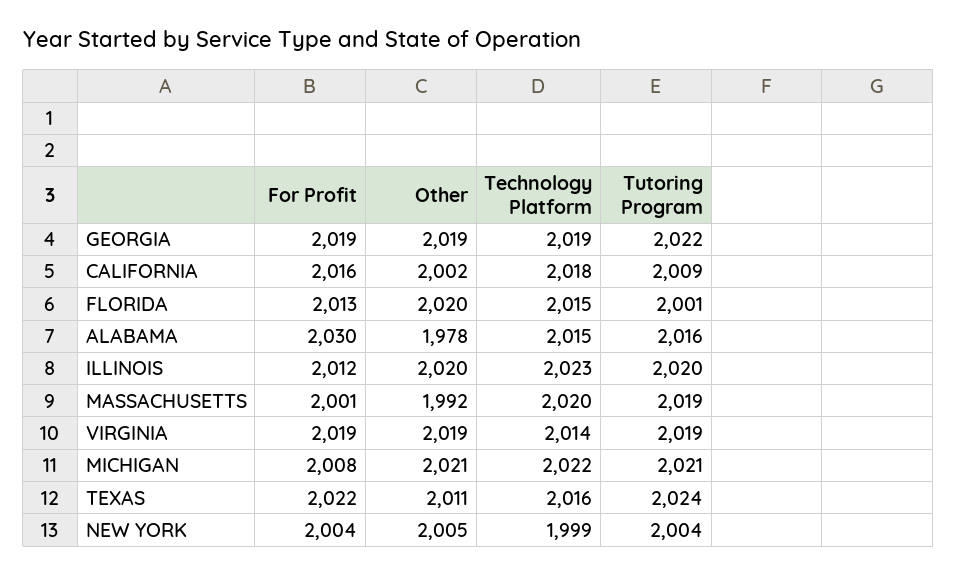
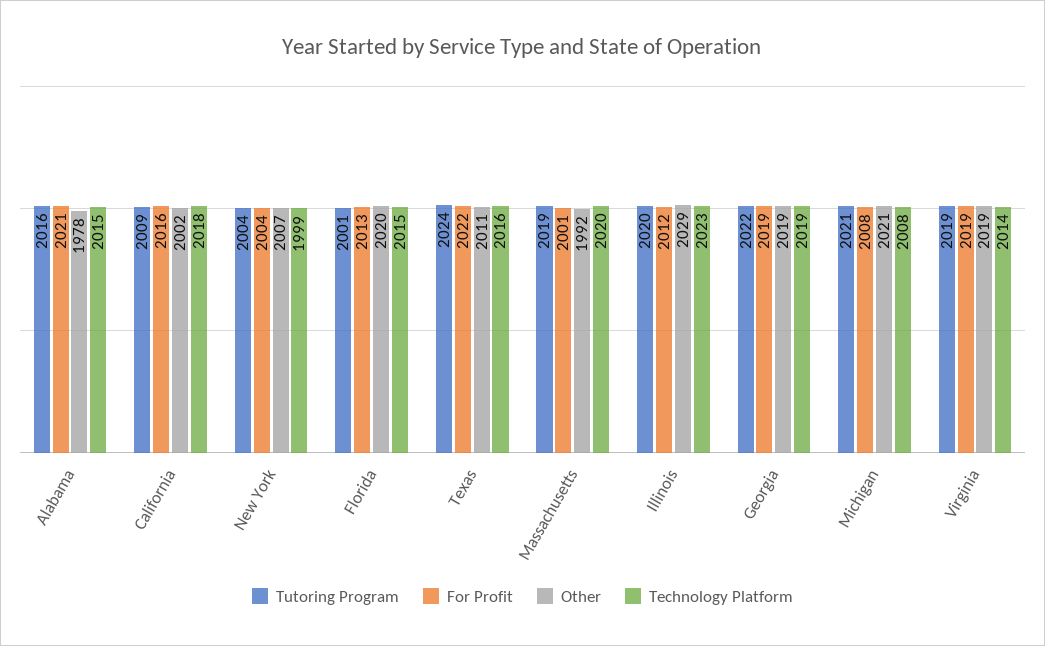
For Profit, ALABAMA: 2030 -> 2021
Other, ILLINOIS: 2020 -> 2029
Technology Platform, MICHIGAN: 2022 -> 2008
Other, NEW YORK: 2005 -> 2007

